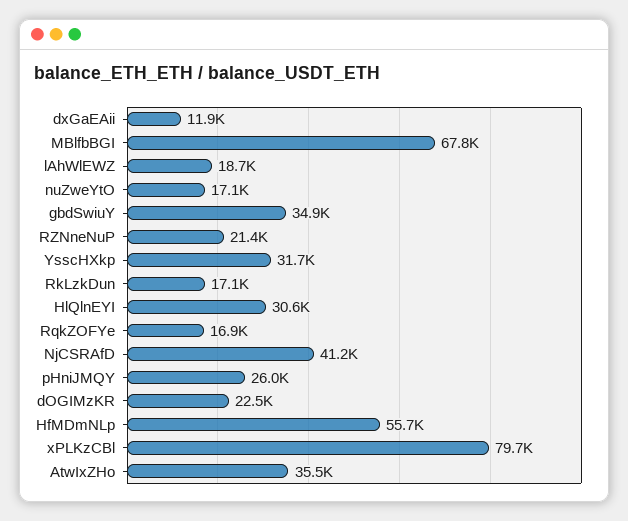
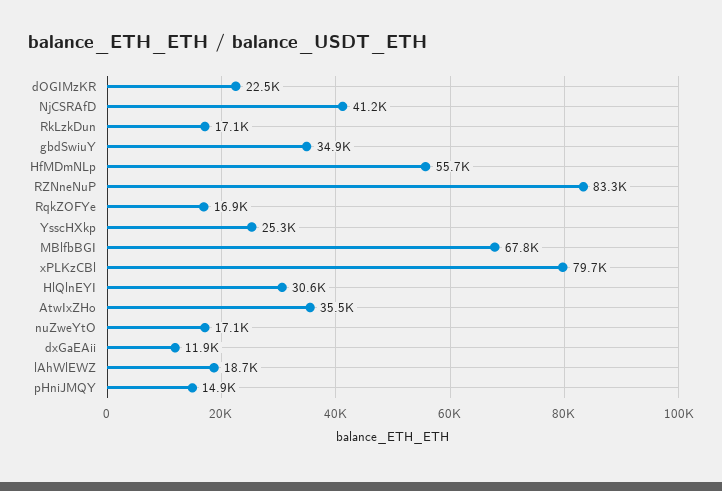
RZNneNuP: 21400 -> 83300
YsscHXkp: 31700 -> 25300
pHniJMQY: 26000 -> 14900

